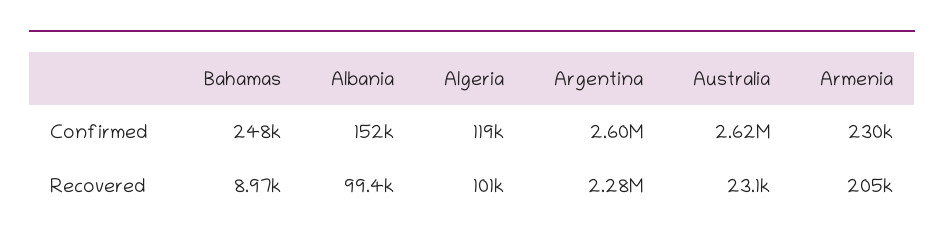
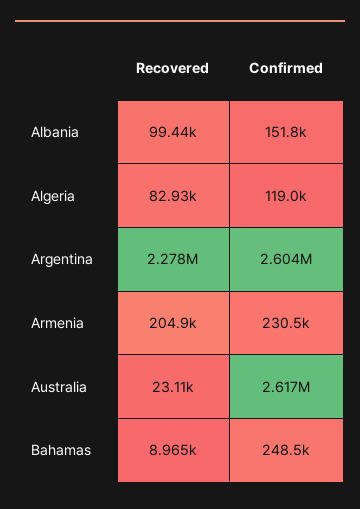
Algeria, Recovered: 101000 -> 82930

